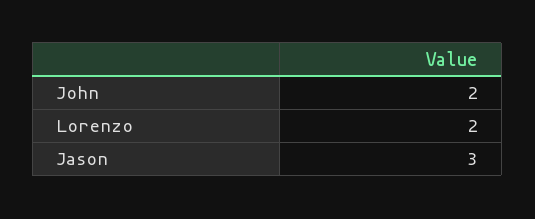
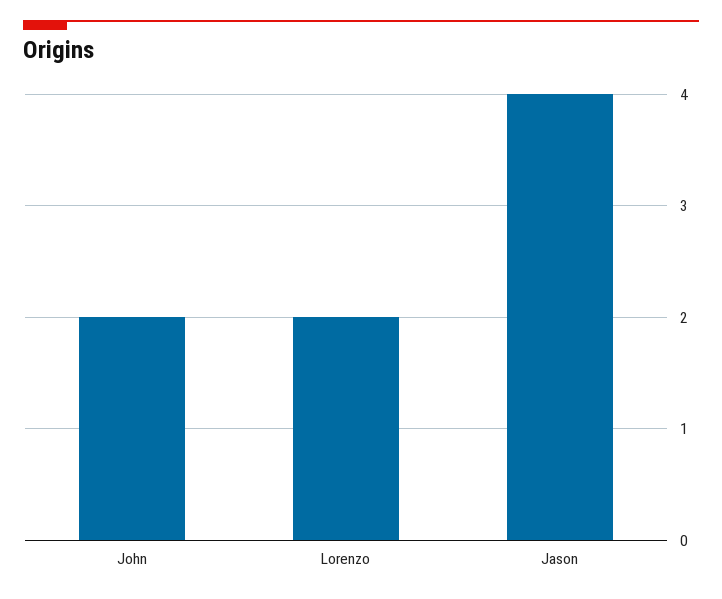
Jason: 3 -> 4

